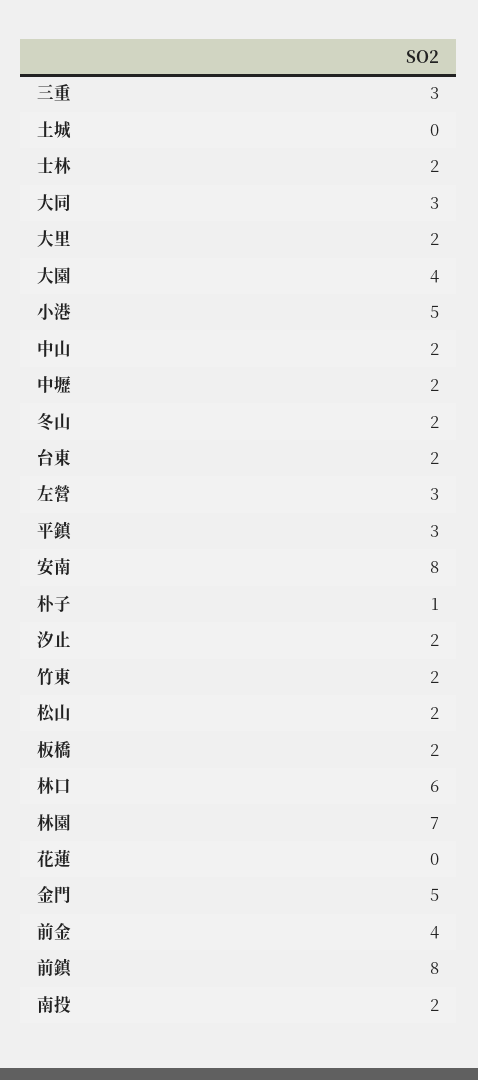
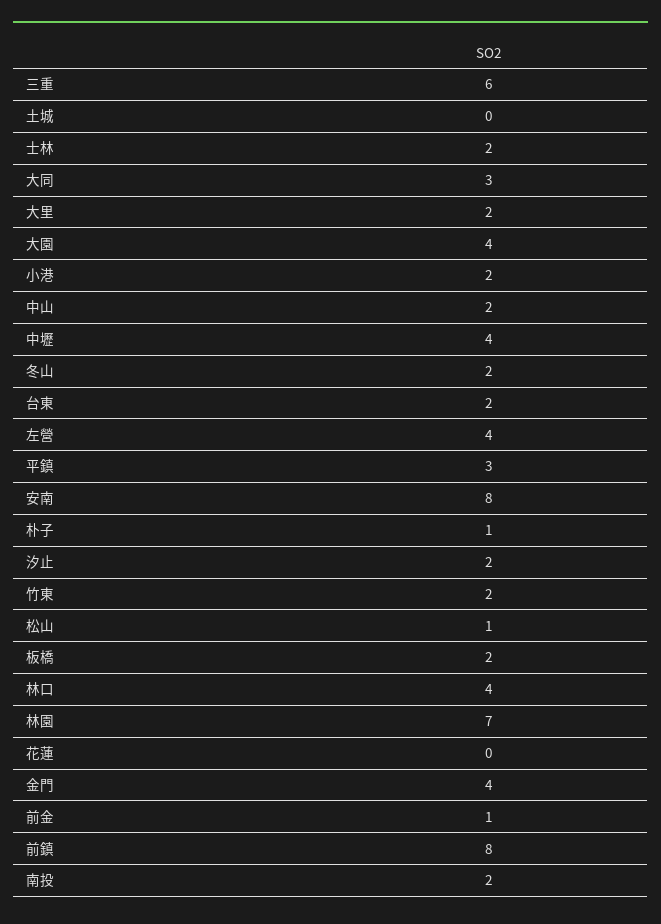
三重: 3 -> 6
小港: 5 -> 2
中壢: 2 -> 4
左營: 3 -> 4
松山: 2 -> 1
林口: 6 -> 4
金門: 5 -> 4
前金: 4 -> 1

